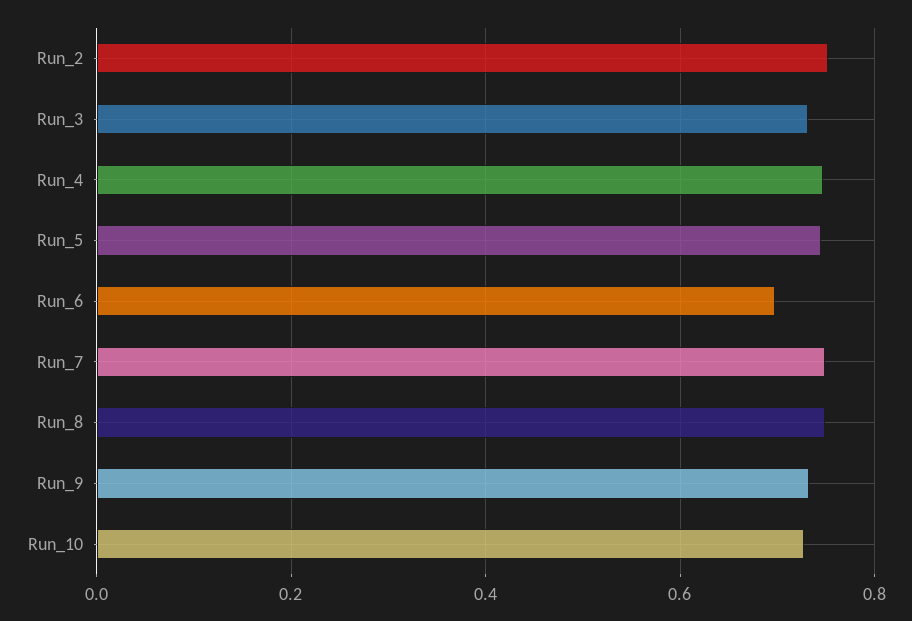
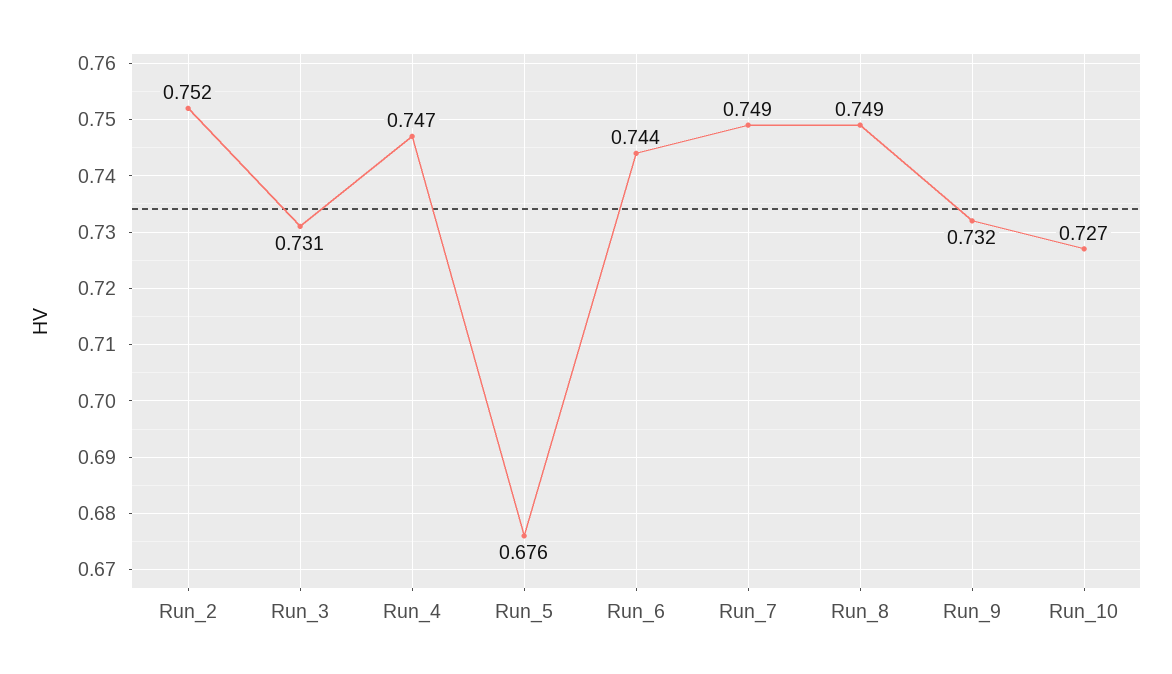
Run_5: 0.74 -> 0.676
Run_6: 0.7 -> 0.744

